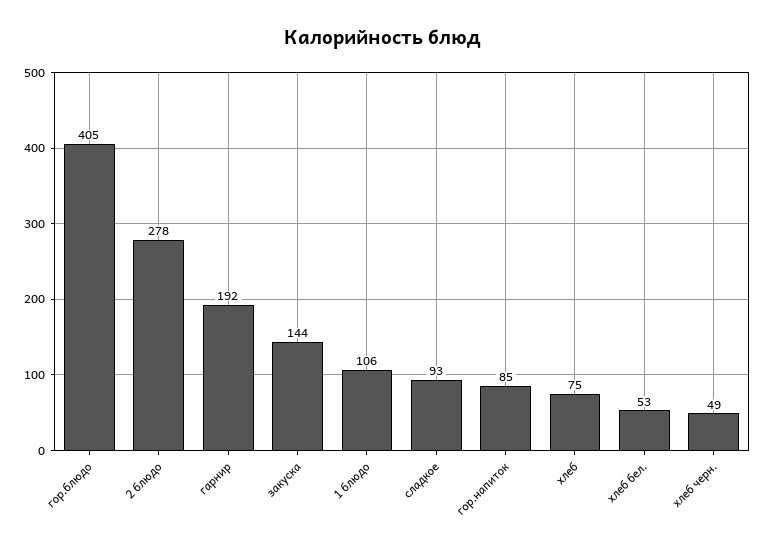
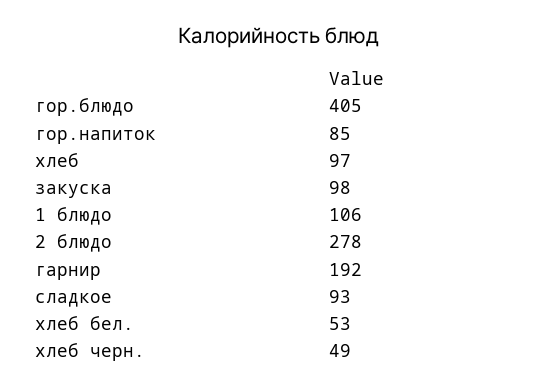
закуска: 144 -> 98
хлеб: 75 -> 97

